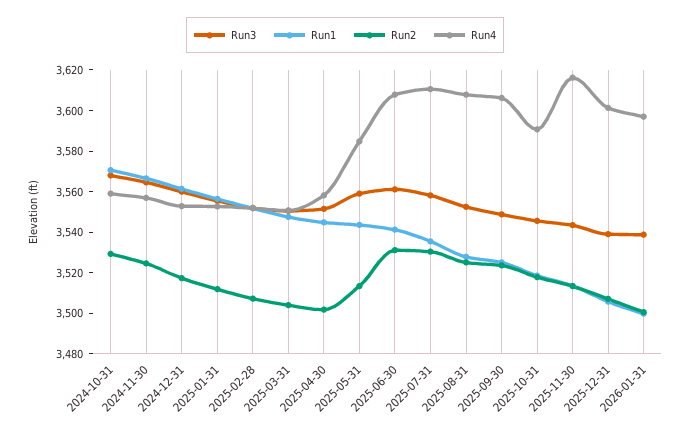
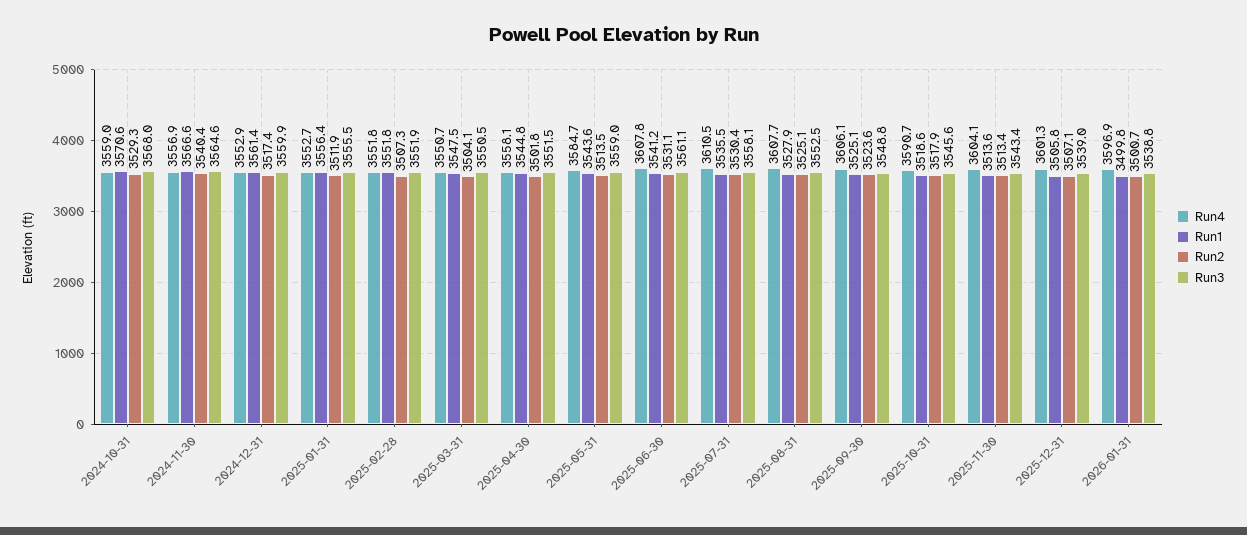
Run2, 2024-11-30: 3525 -> 3540.4
Run4, 2025-11-30: 3615 -> 3604.1

